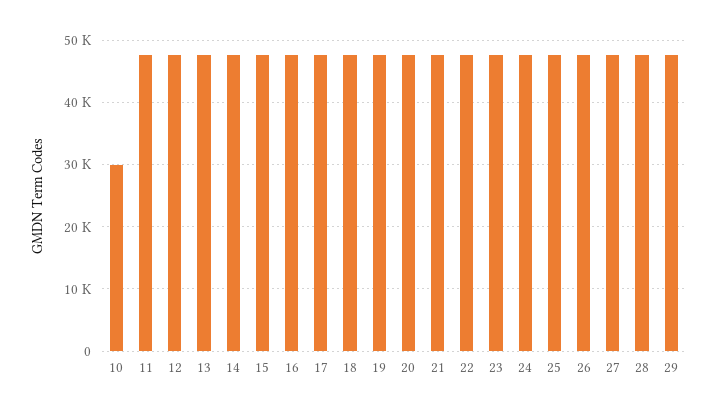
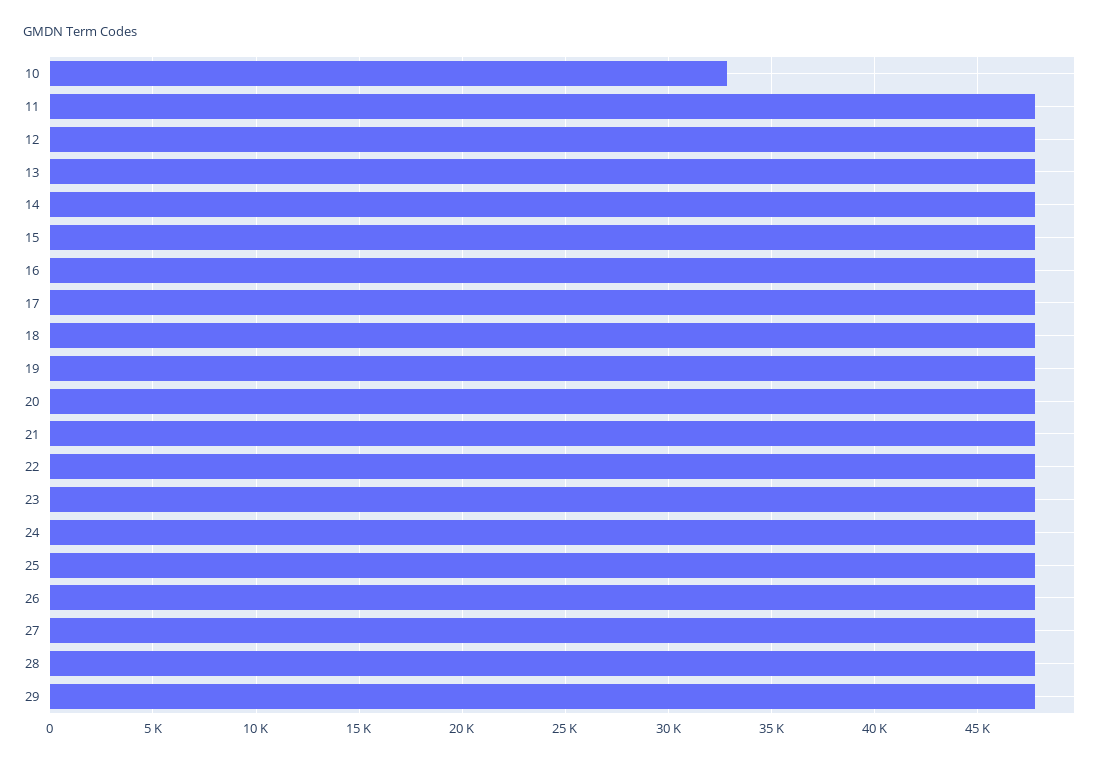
10: 30000 -> 33000

